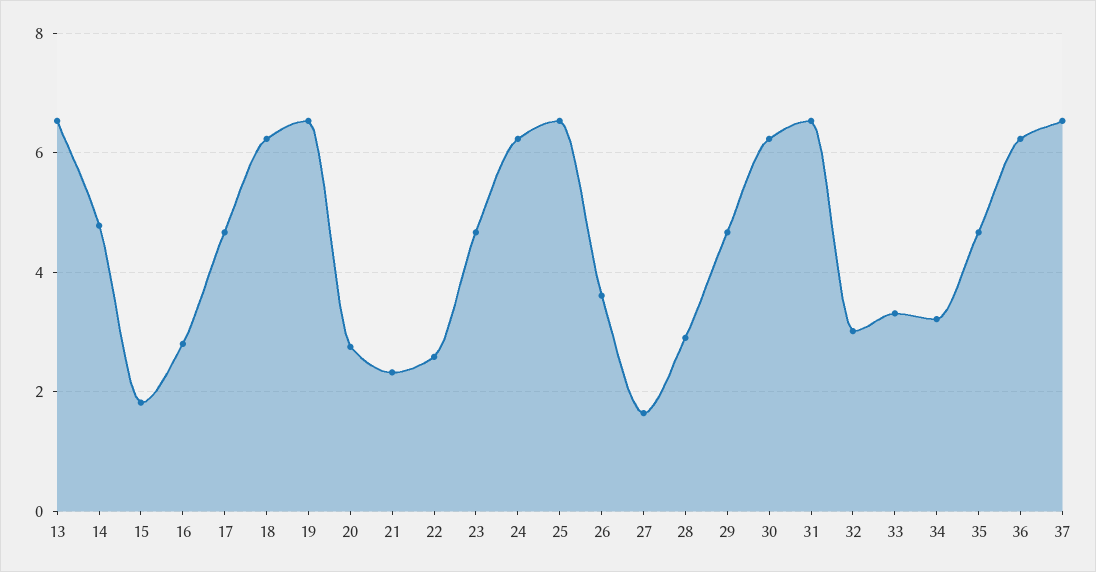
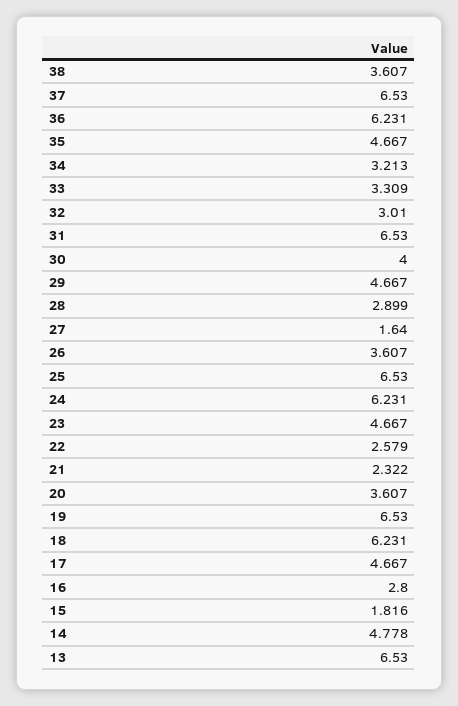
20: 2.8 -> 3.607
30: 6.2 -> 4
38: none -> 3.607

